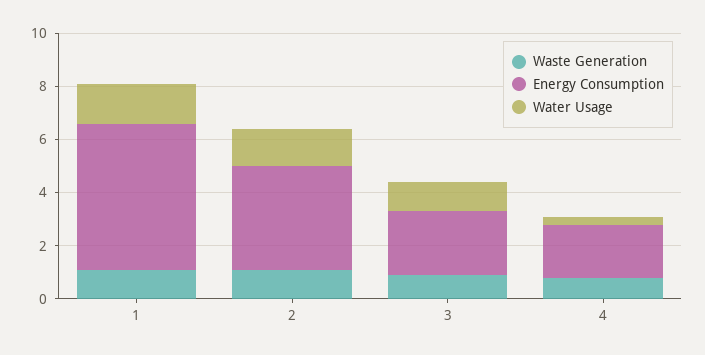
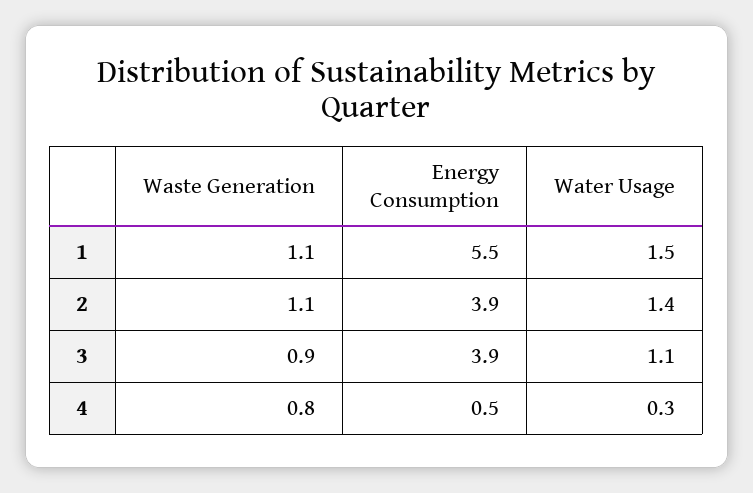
Energy Consumption, 3: 2.5 -> 3.9
Energy Consumption, 4: 2 -> 0.5

